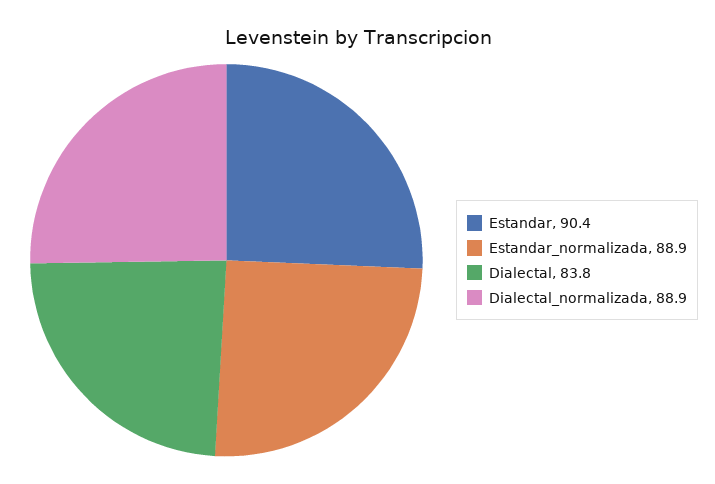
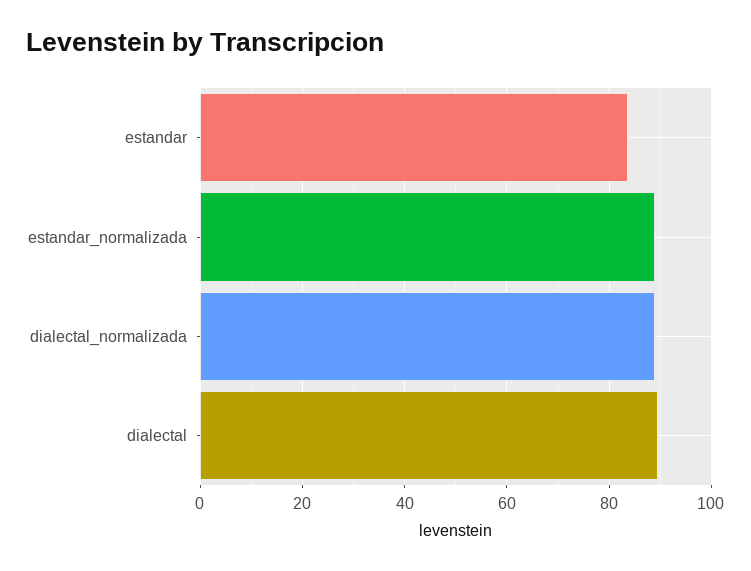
Estandar: 90.4 -> 84
Dialectal: 83.8 -> 90

